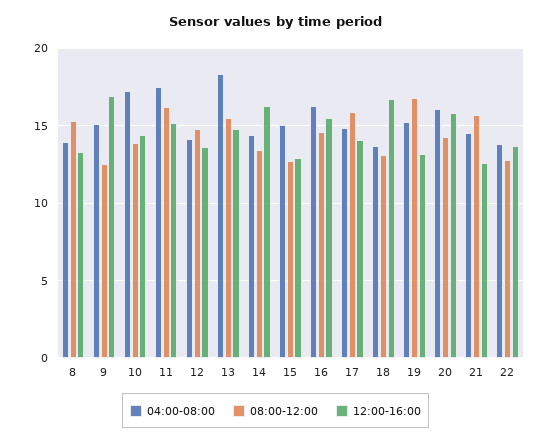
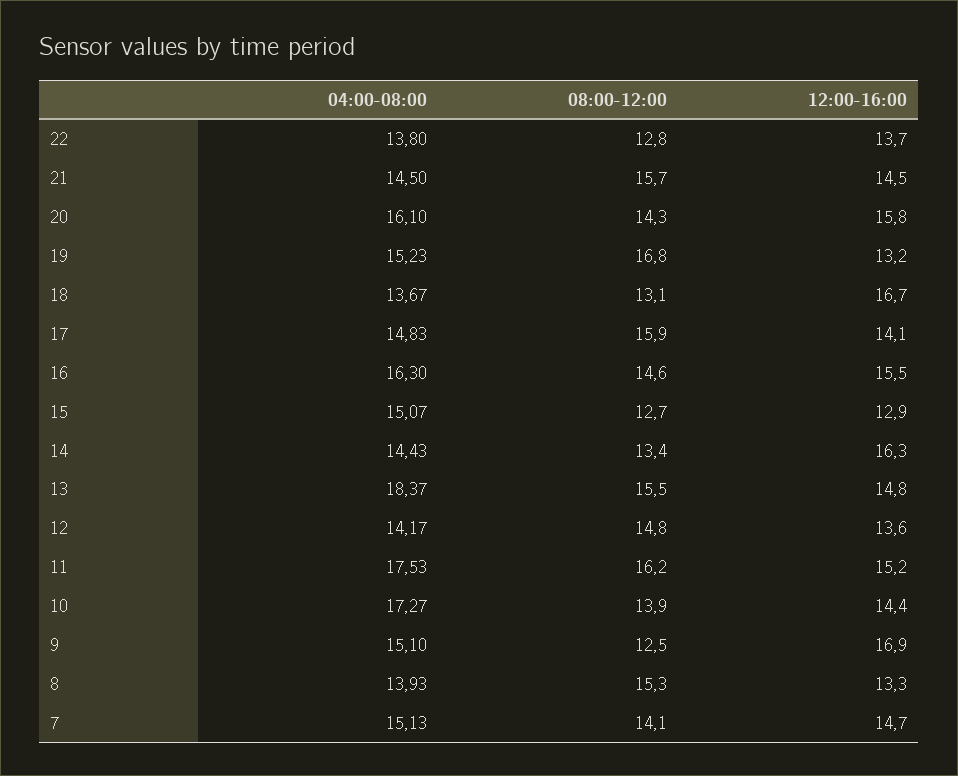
12:00-16:00, 21: 12.5 -> 14.5
04:00-08:00, 7: none -> 15.13
08:00-12:00, 7: none -> 14.1
12:00-16:00, 7: none -> 14.7

